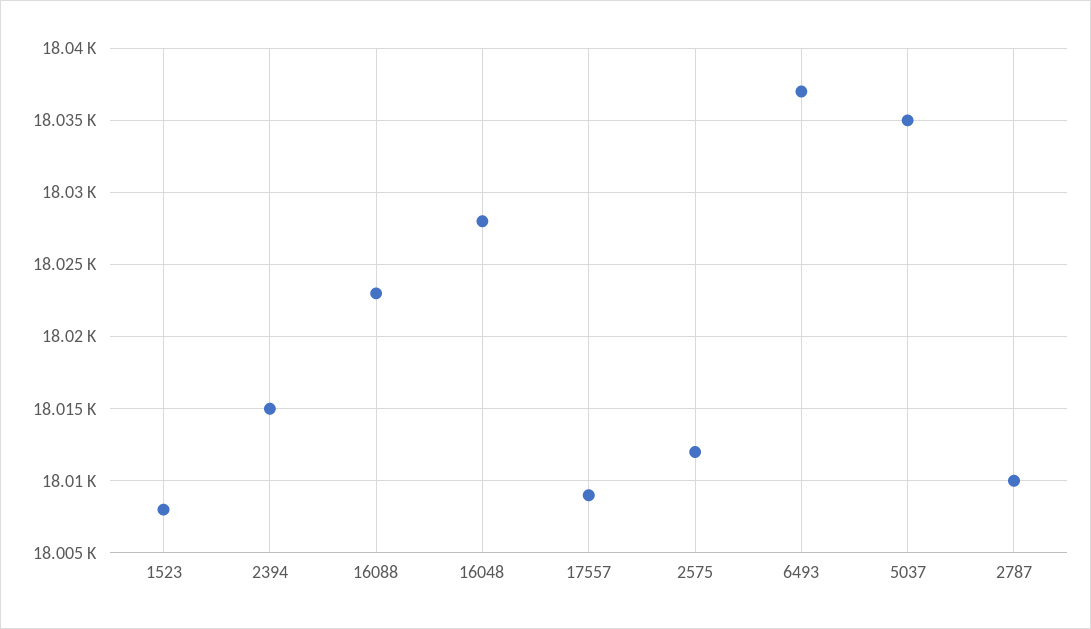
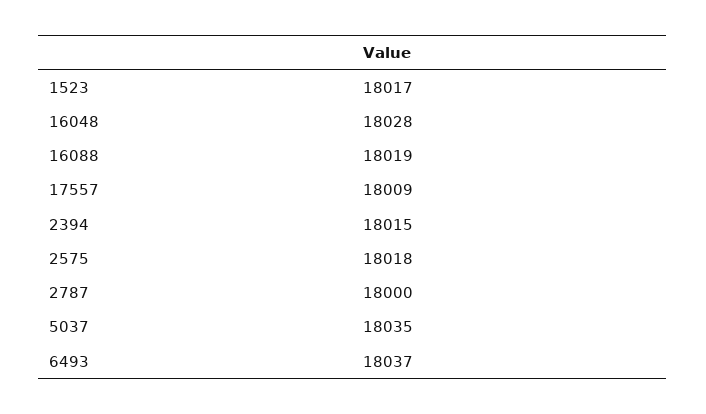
1523: 18008 -> 18017
16088: 18023 -> 18019
2575: 18012 -> 18018
2787: 18010 -> 18000

